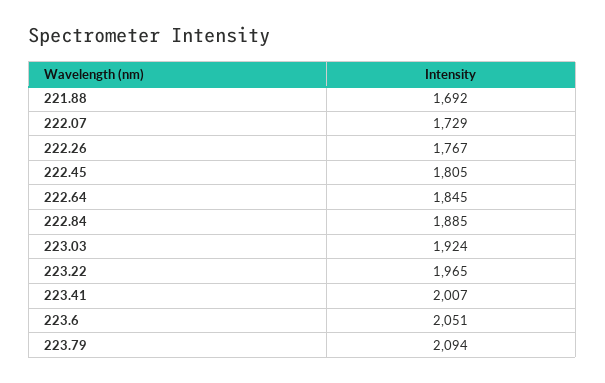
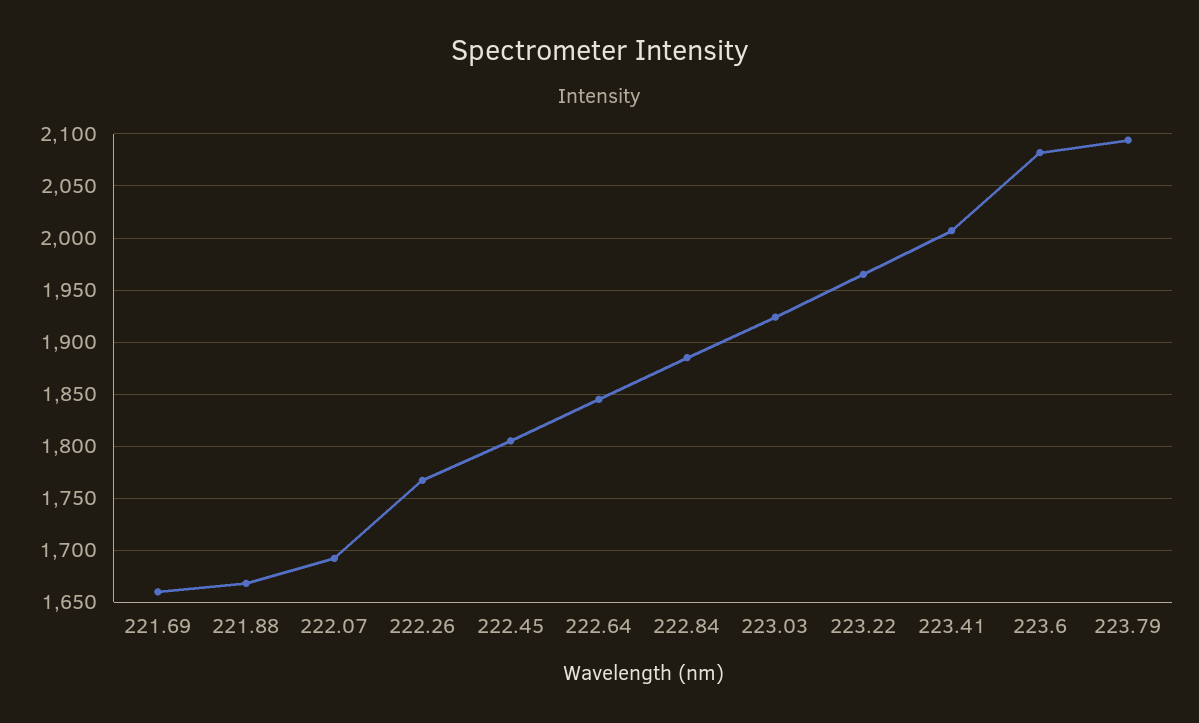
221.88: 1692 -> 1670
222.07: 1729 -> 1690
223.6: 2051 -> 2080
221.69: none -> 1660

